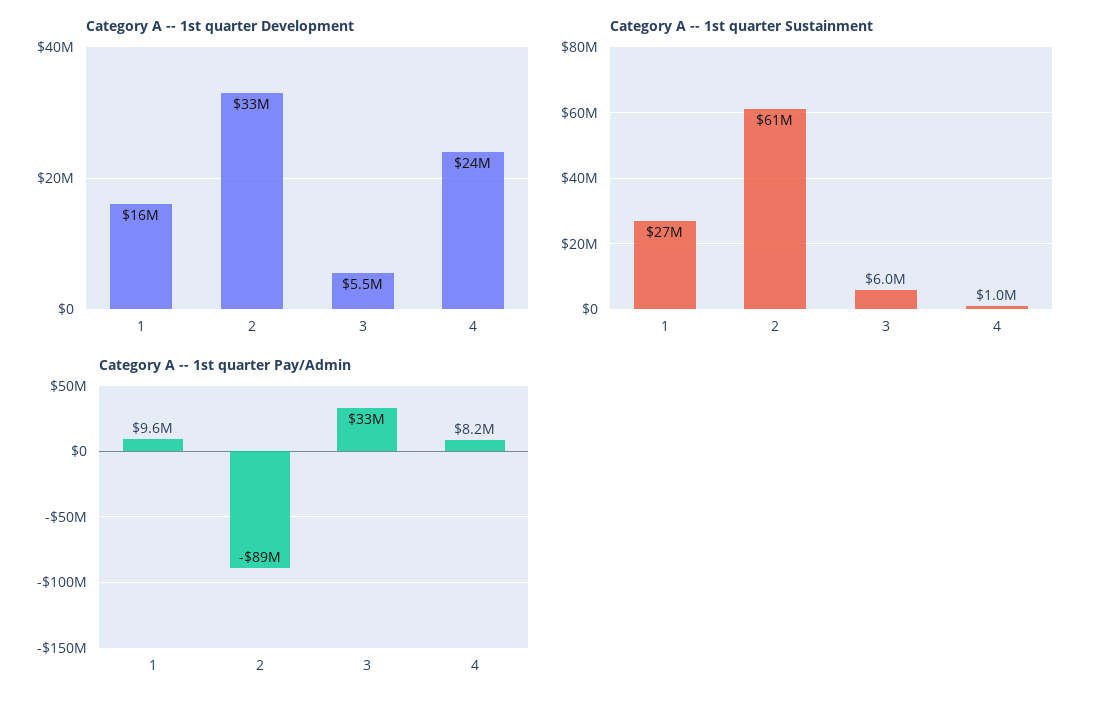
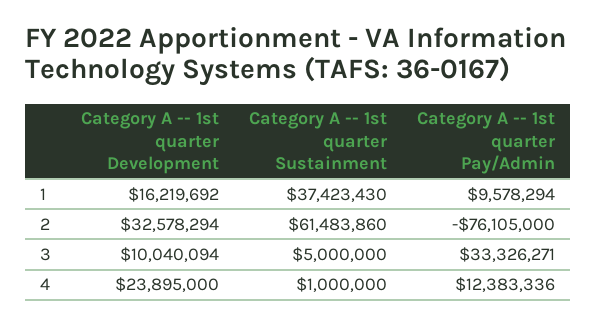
Category A -- 1st quarter Development, 3: 5500000 -> 10040094
Category A -- 1st quarter Sustainment, 1: 27000000 -> 37423430
Category A -- 1st quarter Sustainment, 3: 6000000 -> 5000000
Category A -- 1st quarter Pay/Admin, 2: -89000000 -> -76105000
Category A -- 1st quarter Pay/Admin, 4: 8200000 -> 12383336

